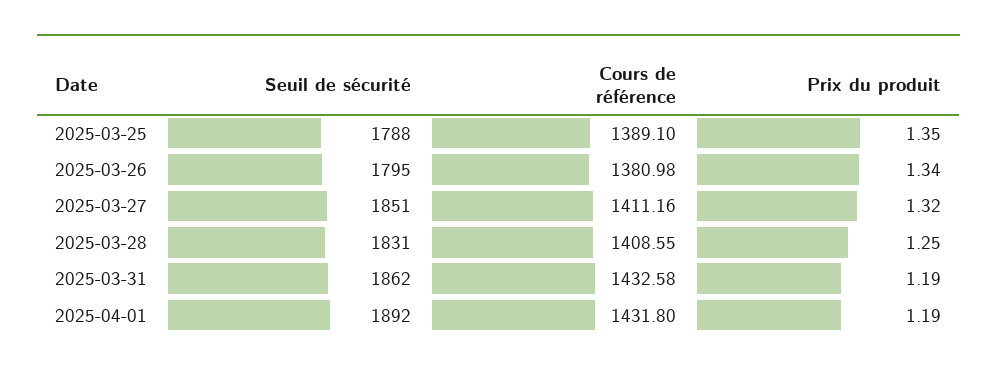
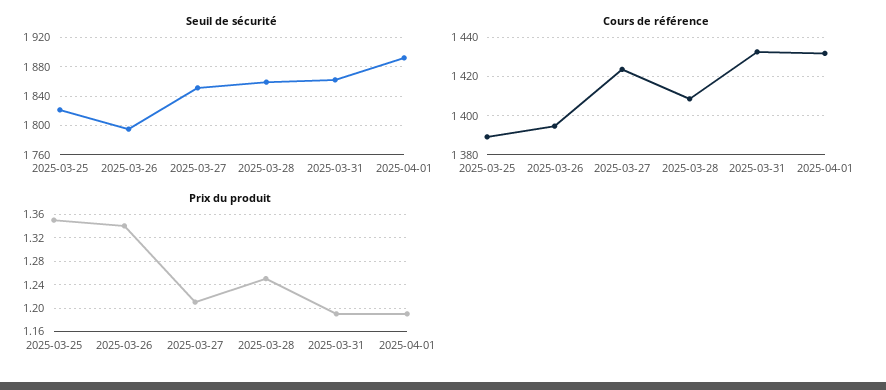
Seuil de sécurité, 2025-03-25: 1788 -> 1820
Cours de référence, 2025-03-26: 1380.98 -> 1395
Cours de référence, 2025-03-27: 1411.16 -> 1425
Prix du produit, 2025-03-27: 1.32 -> 1.2
Seuil de sécurité, 2025-03-28: 1831 -> 1860

